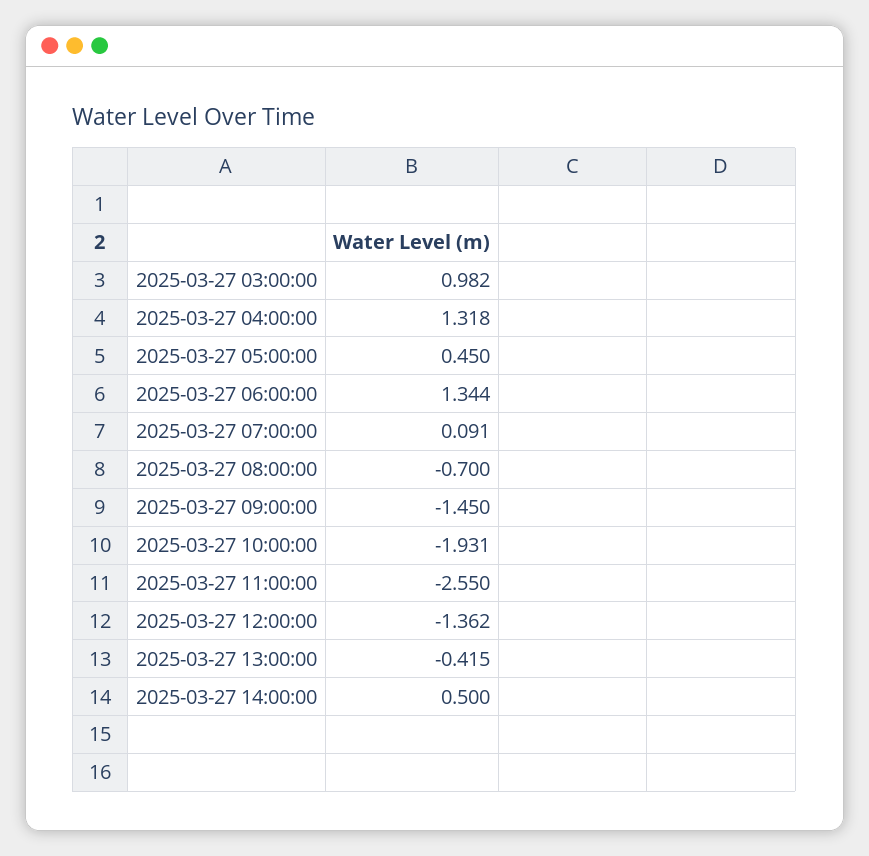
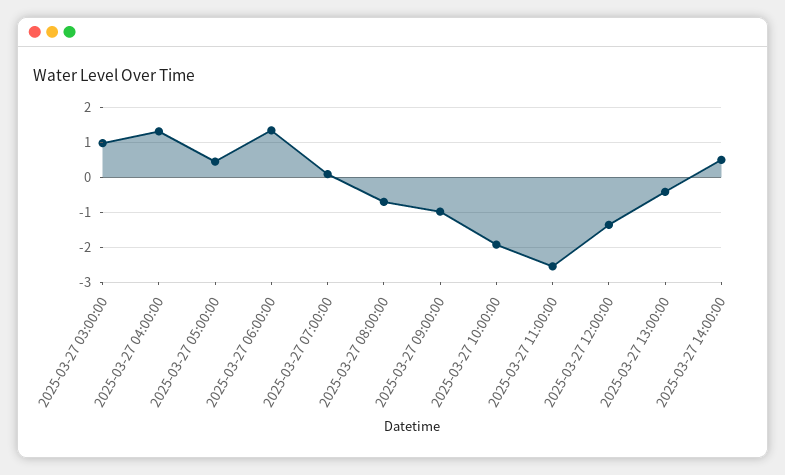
2025-03-27 09:00:00: -1.45 -> -1

